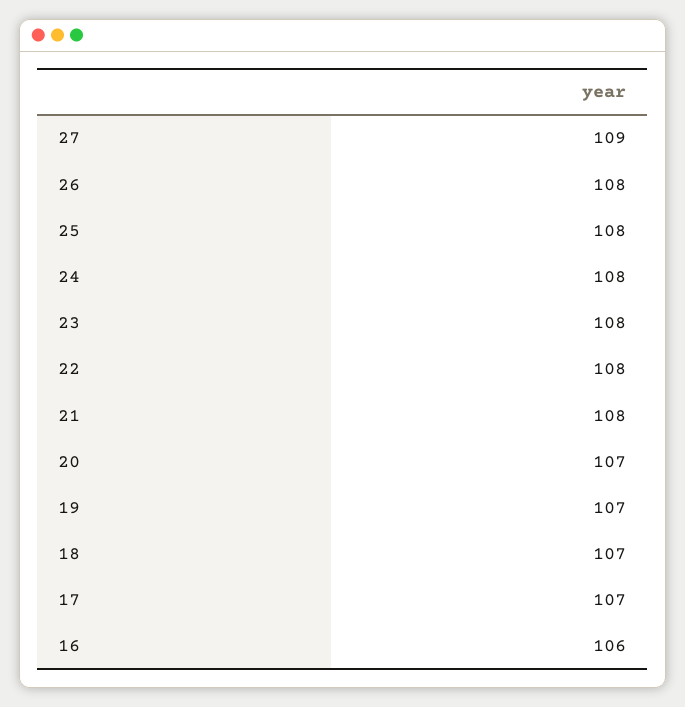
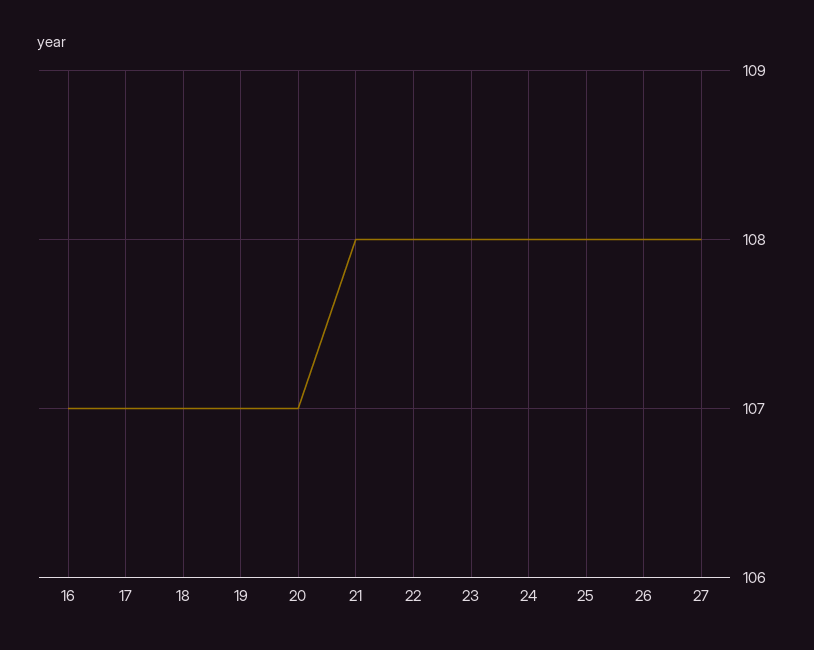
27: 109 -> 108
16: 106 -> 107

